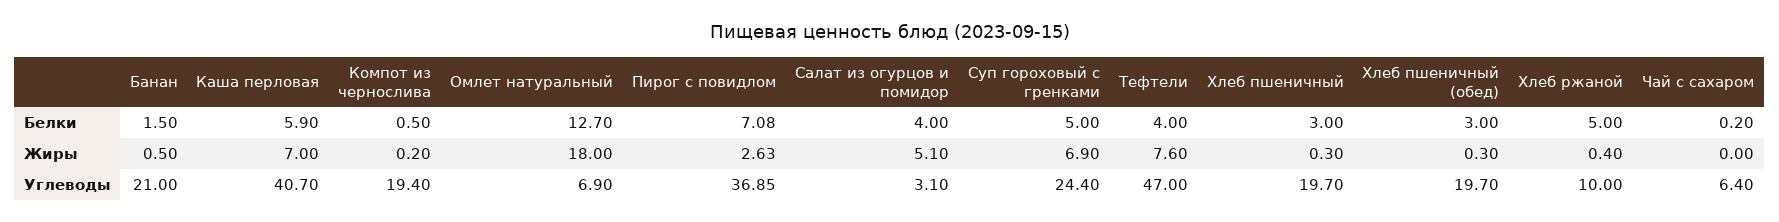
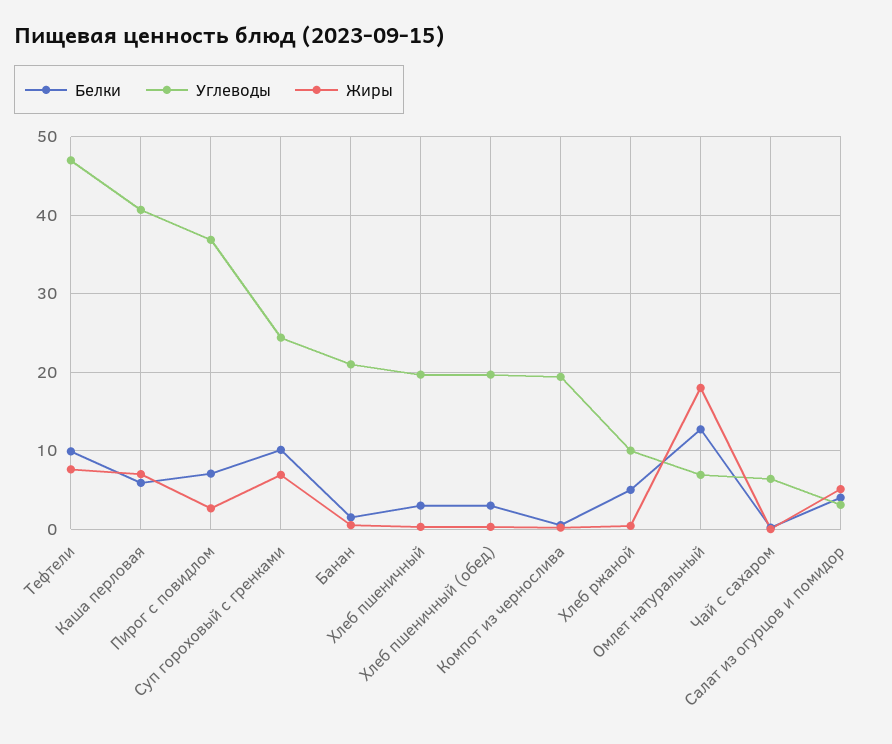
Белки, Суп гороховый с гренками: 5 -> 10
Белки, Тефтели: 4 -> 10

